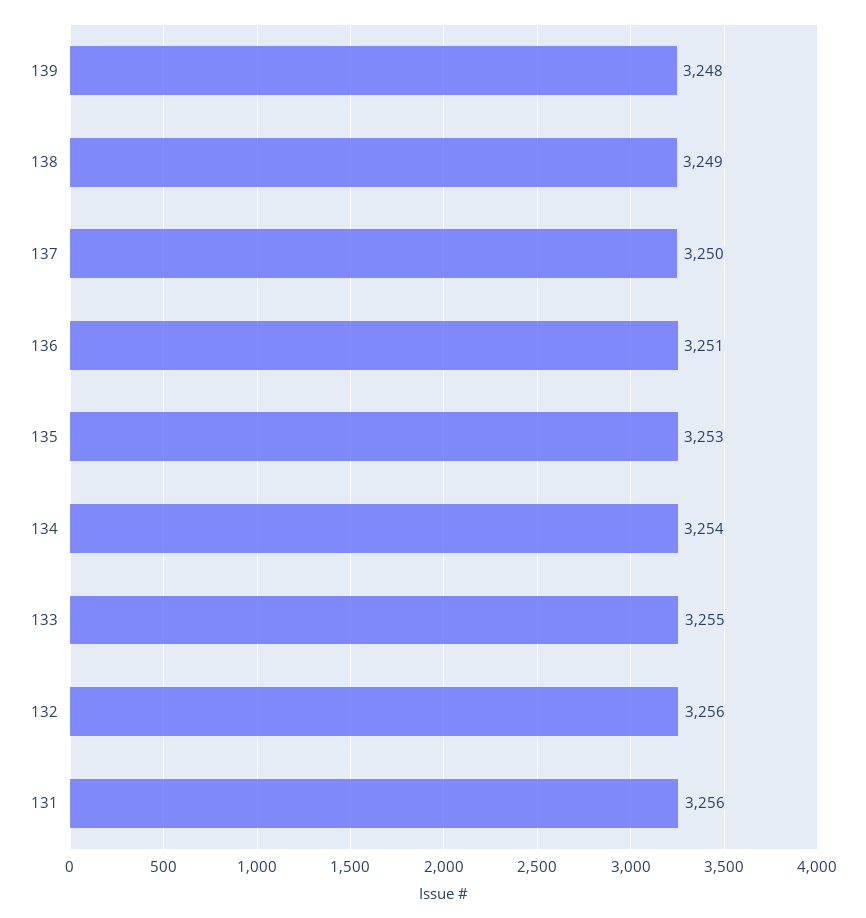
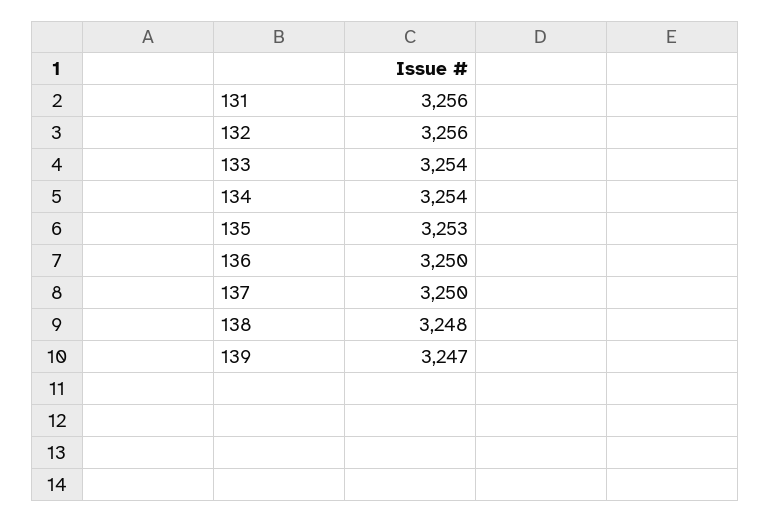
139: 3248 -> 3247
138: 3249 -> 3248
136: 3251 -> 3250
133: 3255 -> 3254

